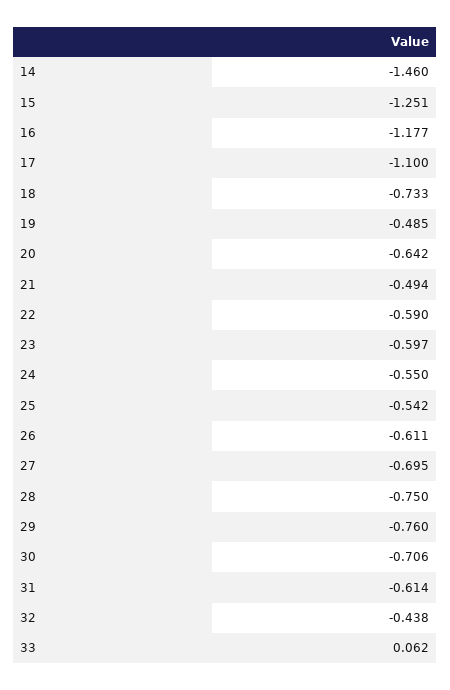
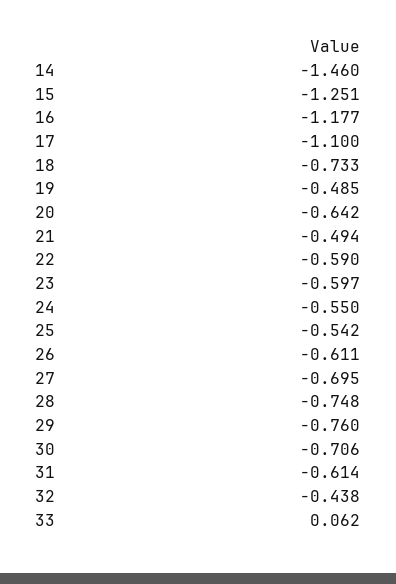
28: -0.75 -> -0.748

